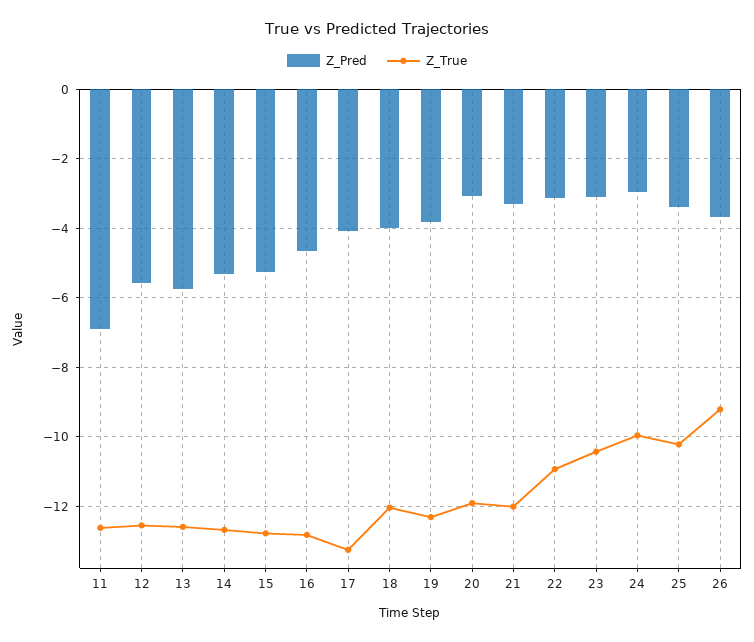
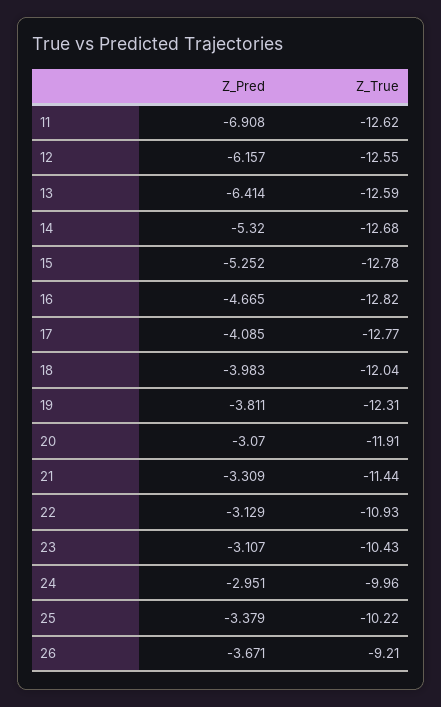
Z_Pred, 12: -5.6 -> -6.157
Z_Pred, 13: -5.8 -> -6.414
Z_True, 17: -13.2 -> -12.77
Z_True, 21: -12 -> -11.44

